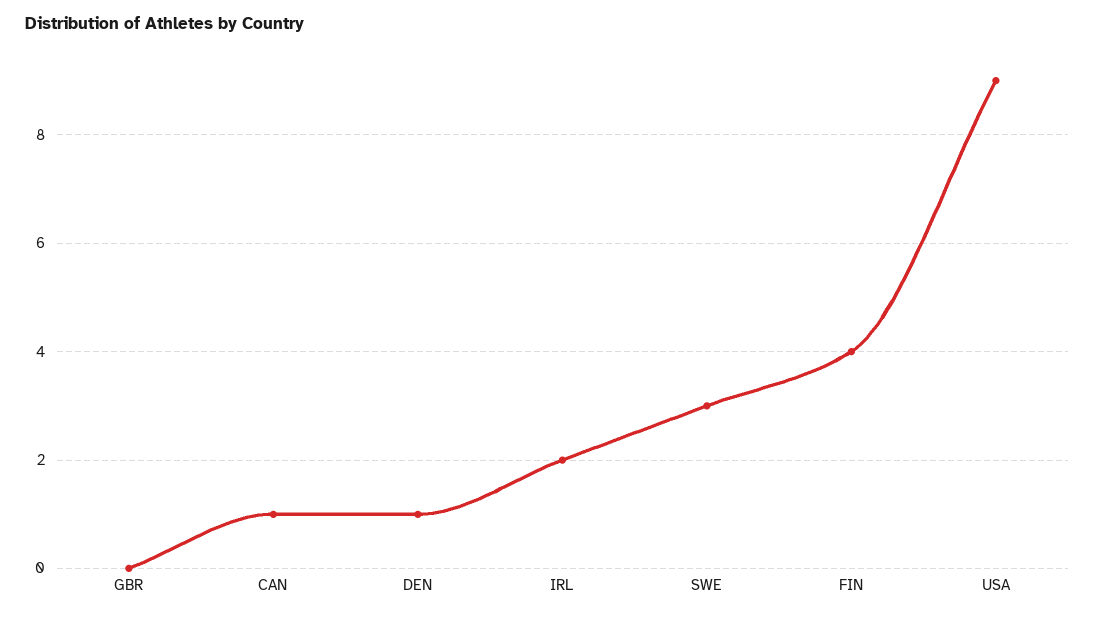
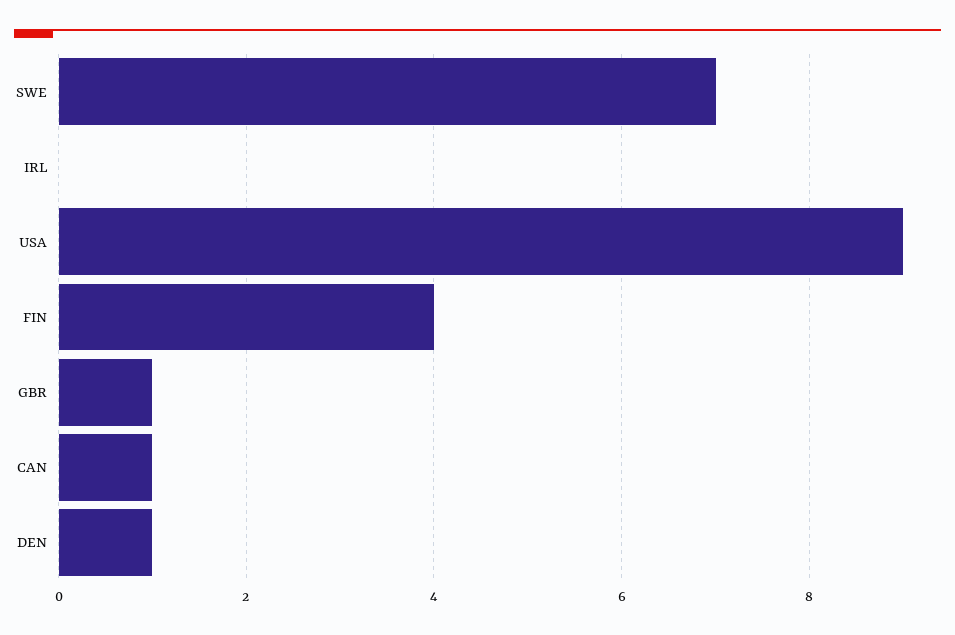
GBR: 0 -> 1
IRL: 2 -> 0
SWE: 3 -> 7

